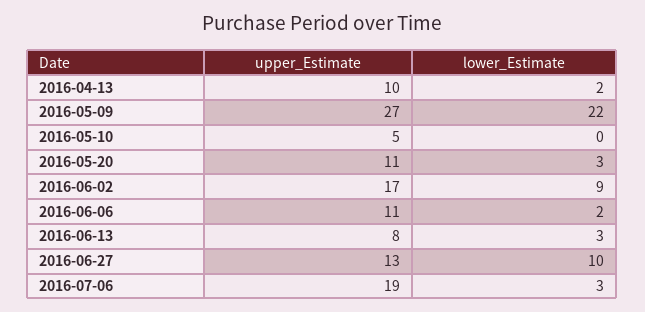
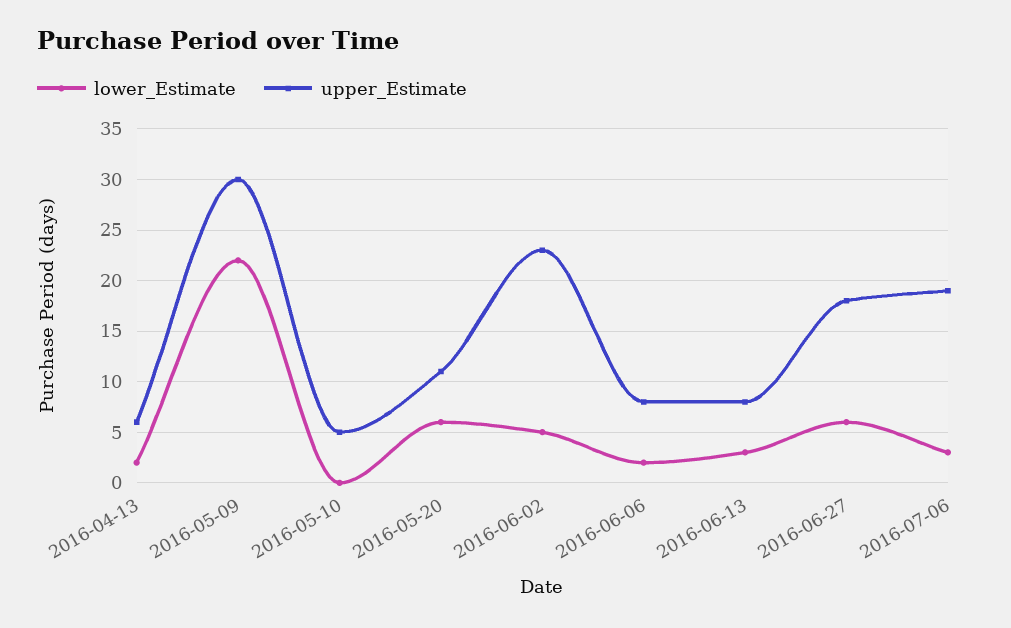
upper_Estimate, 2016-04-13: 10 -> 6
upper_Estimate, 2016-05-09: 27 -> 30
lower_Estimate, 2016-05-20: 3 -> 6
upper_Estimate, 2016-06-02: 17 -> 23
lower_Estimate, 2016-06-02: 9 -> 5
upper_Estimate, 2016-06-06: 11 -> 8
upper_Estimate, 2016-06-27: 13 -> 18
lower_Estimate, 2016-06-27: 10 -> 6

